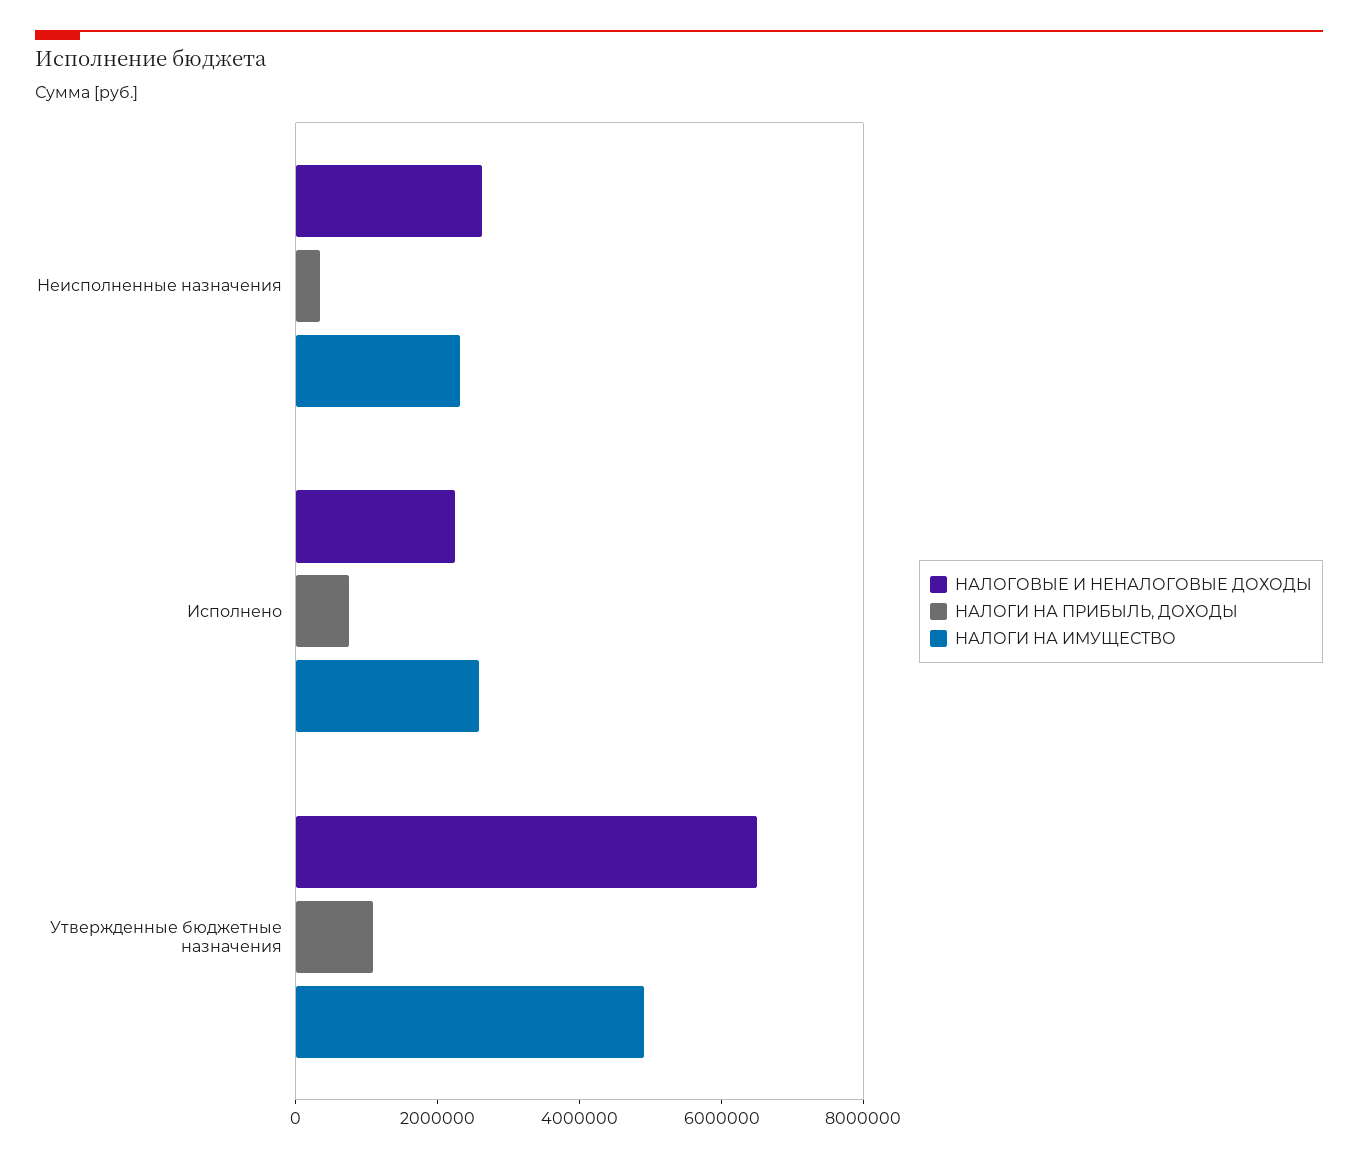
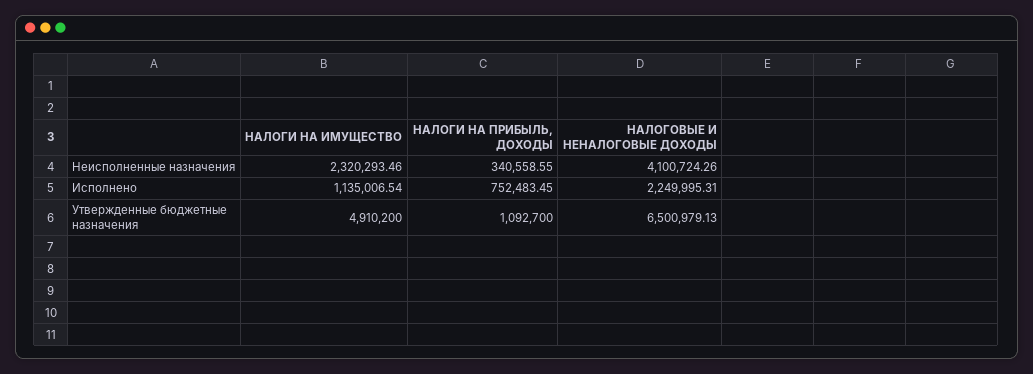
НАЛОГОВЫЕ И НЕНАЛОГОВЫЕ ДОХОДЫ, Неисполненные назначения: 2500000 -> 4100724.26
НАЛОГИ НА ИМУЩЕСТВО, Исполнено: 2500000 -> 1135006.54

